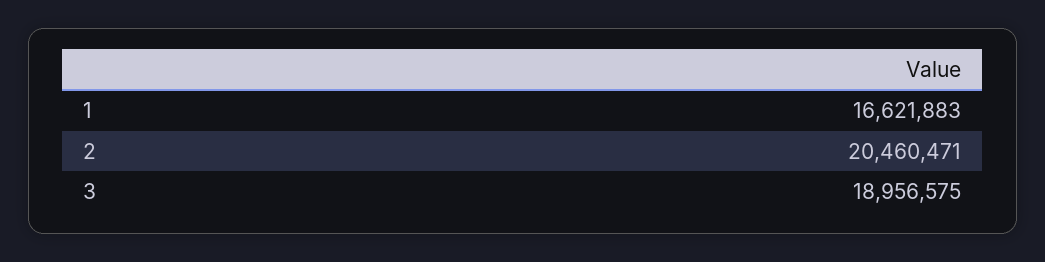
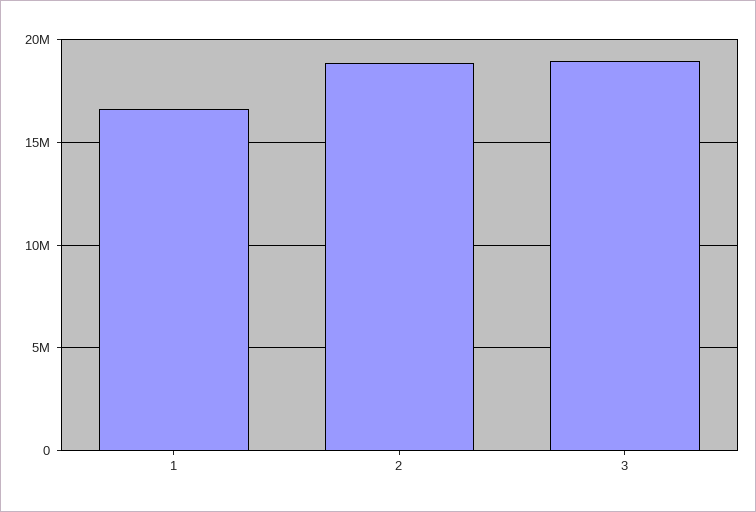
2: 20460471 -> 19000000

